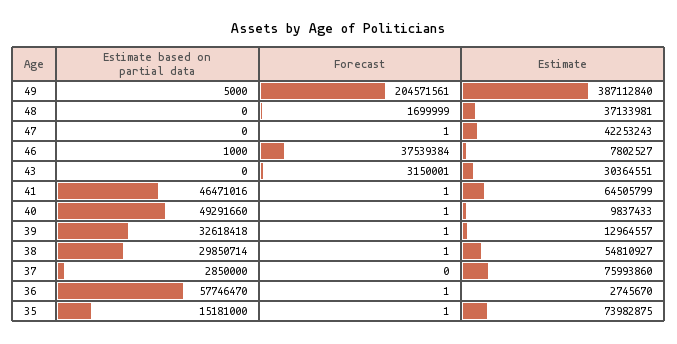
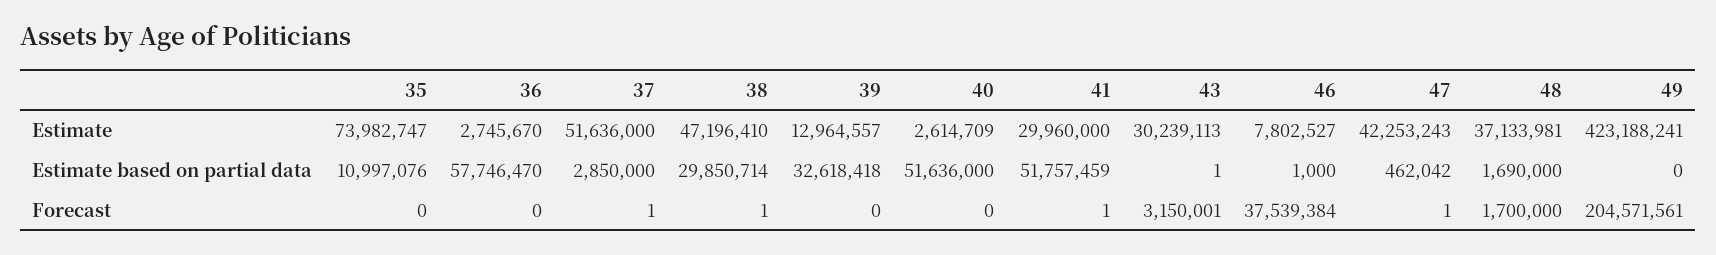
Estimate based on partial data, 49: 5000 -> 0
Estimate, 49: 387112840 -> 423188241
Estimate based on partial data, 48: 0 -> 1690000
Forecast, 48: 1699999 -> 1700000
Estimate based on partial data, 47: 0 -> 462042
Estimate based on partial data, 43: 0 -> 1
Estimate, 43: 30364551 -> 30239113
Estimate based on partial data, 41: 46471016 -> 51757459
Estimate, 41: 64505799 -> 29960000
Estimate based on partial data, 40: 49291660 -> 51636000
Forecast, 40: 1 -> 0
Estimate, 40: 9837433 -> 2614709
Forecast, 39: 1 -> 0
Estimate, 38: 54810927 -> 47196410
Forecast, 37: 0 -> 1
Estimate, 37: 75993860 -> 51636000
Forecast, 36: 1 -> 0
Estimate based on partial data, 35: 15181000 -> 10997076
Forecast, 35: 1 -> 0
Estimate, 35: 73982875 -> 73982747

